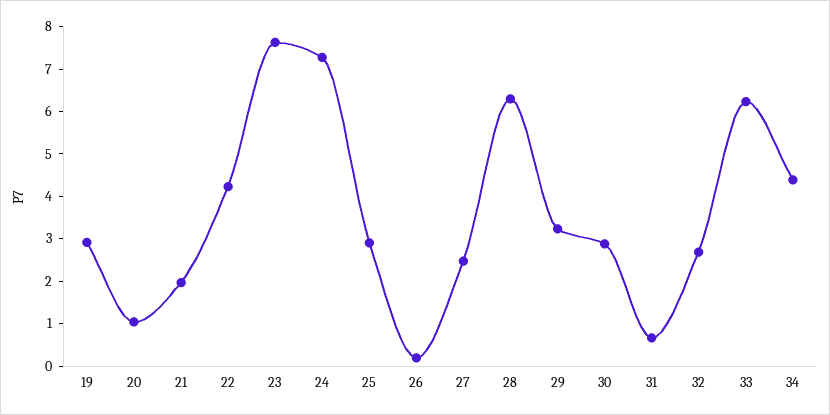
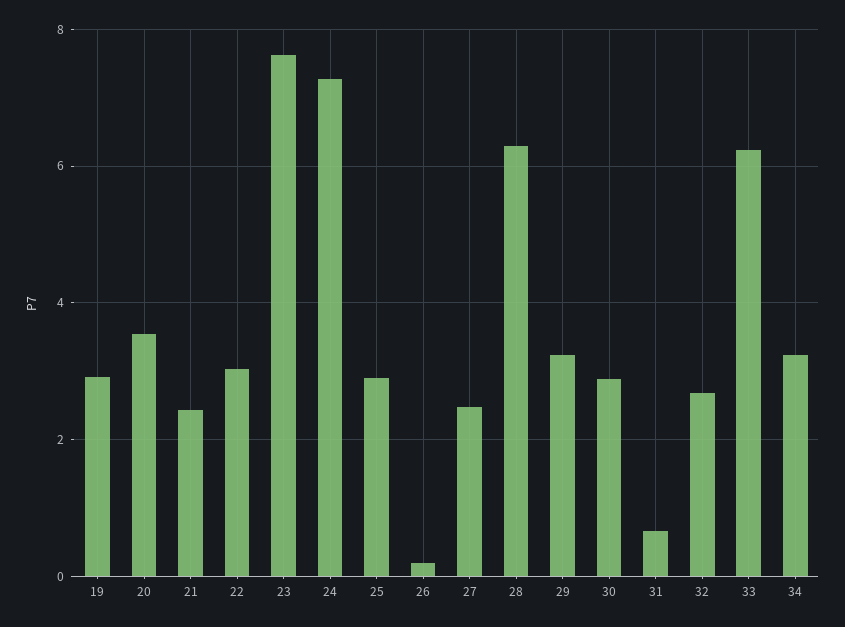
20: 1 -> 3.6
21: 2 -> 2.4
22: 4.2 -> 3
34: 4.4 -> 3.2

